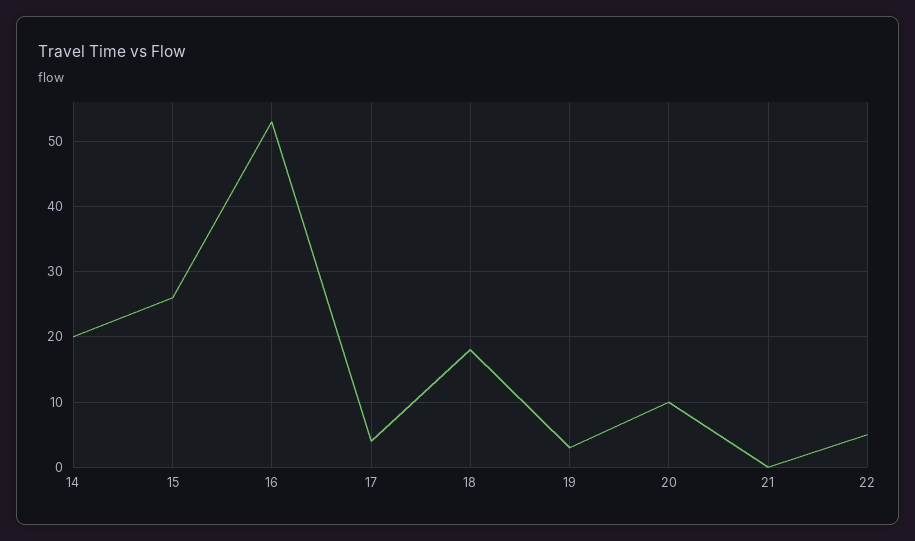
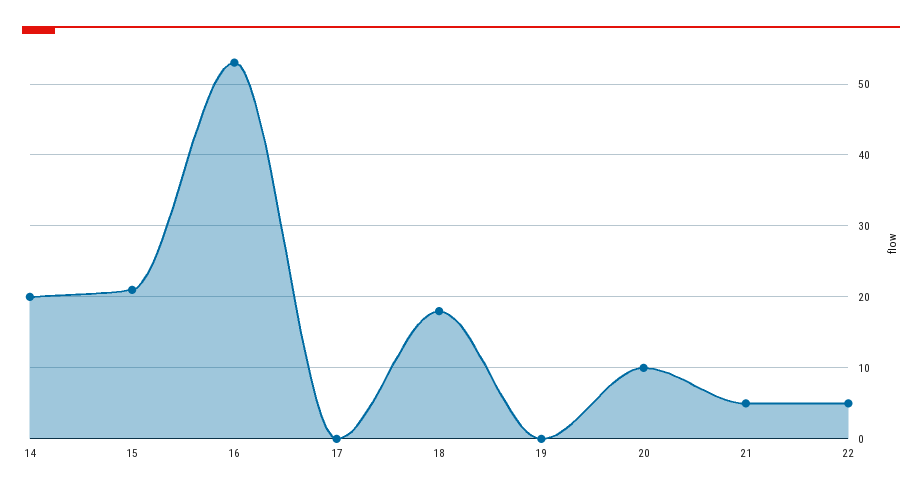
15: 26 -> 21
17: 4 -> 0
19: 3 -> 0
21: 0 -> 5

